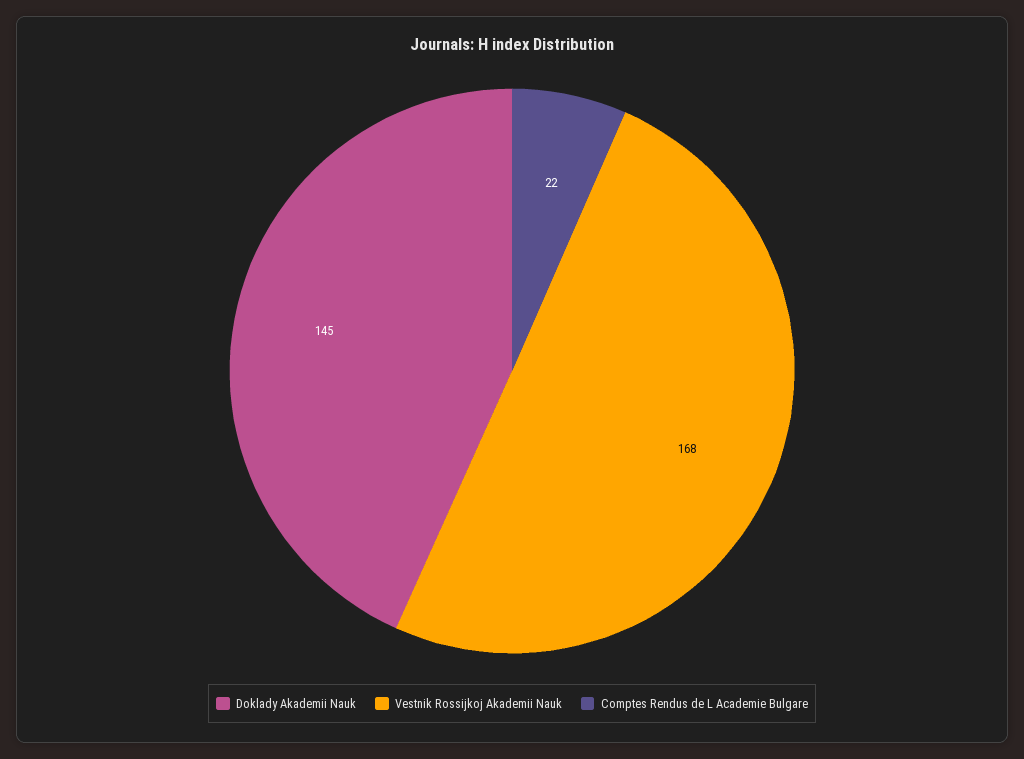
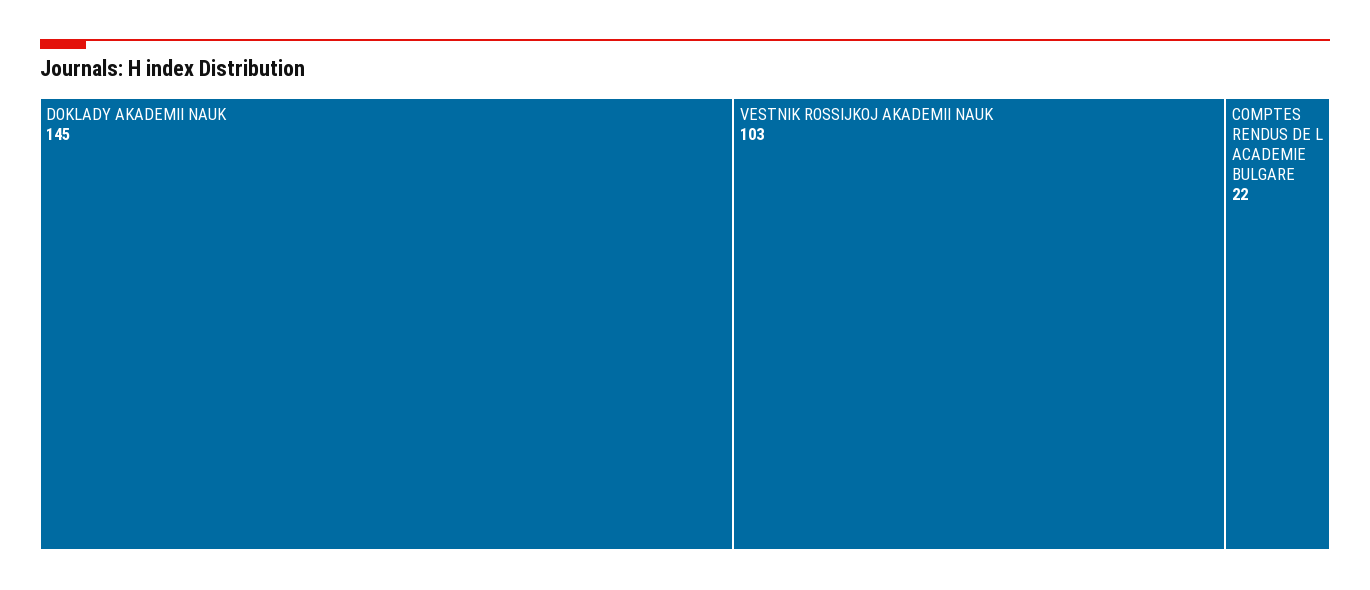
Vestnik Rossijkoj Akademii Nauk: 168 -> 103

